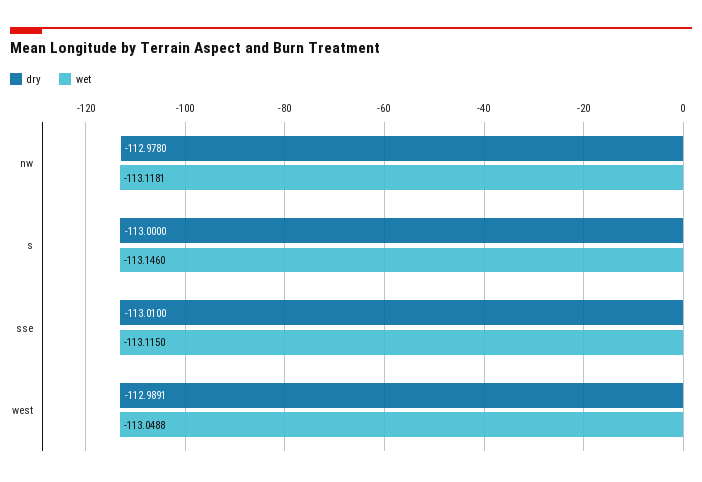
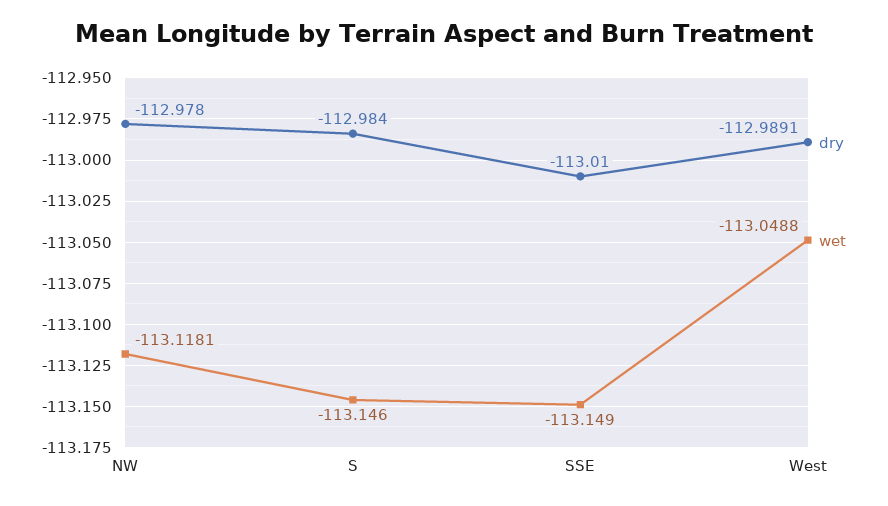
dry, s: -113 -> -112.984
wet, sse: -113.115 -> -113.149

